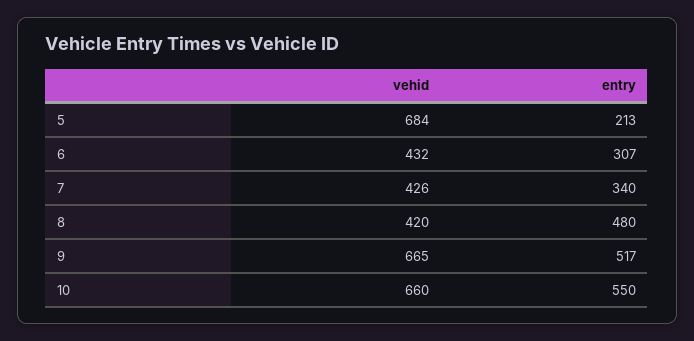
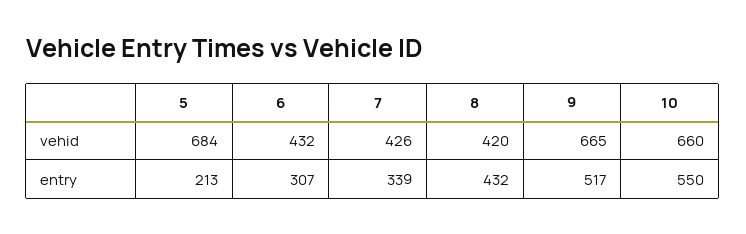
entry, 7: 340 -> 339
entry, 8: 480 -> 432

